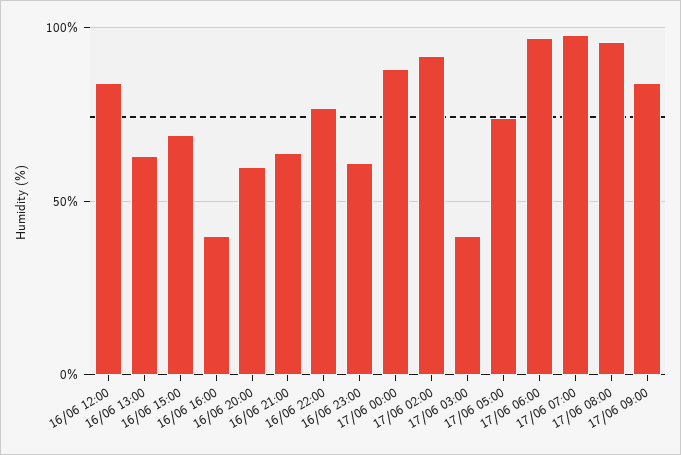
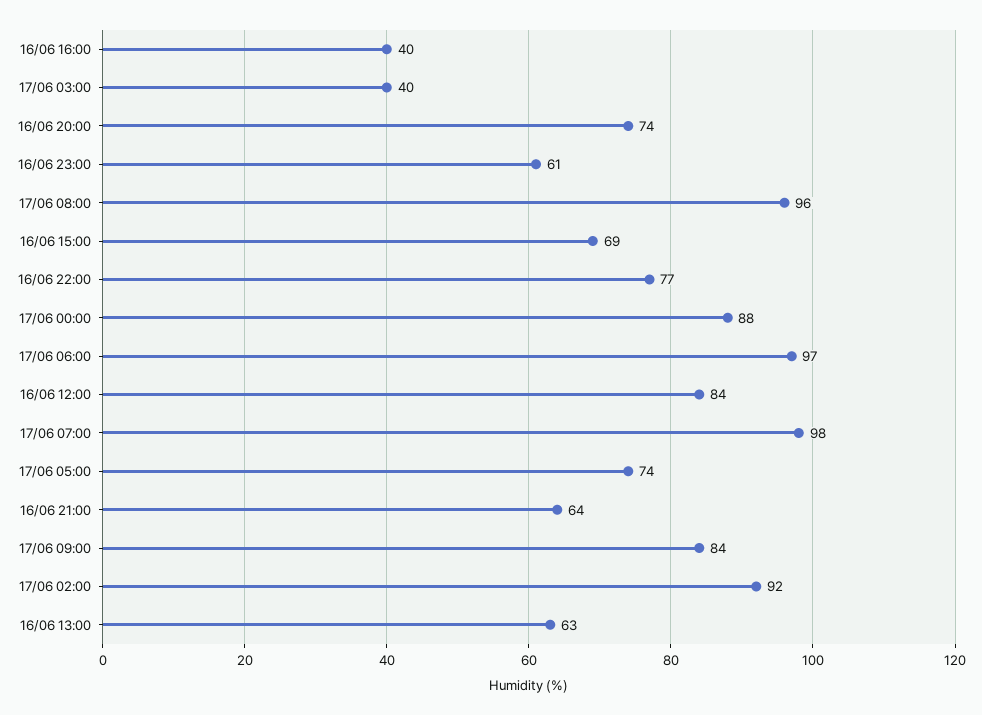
16/06 20:00: 60 -> 74

